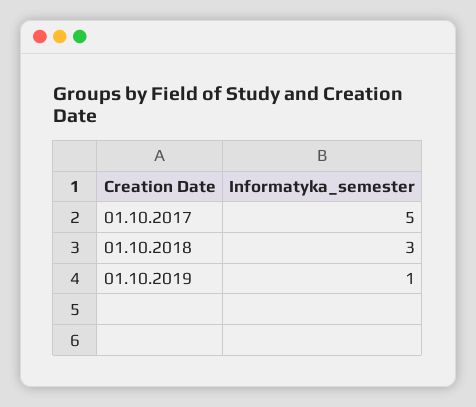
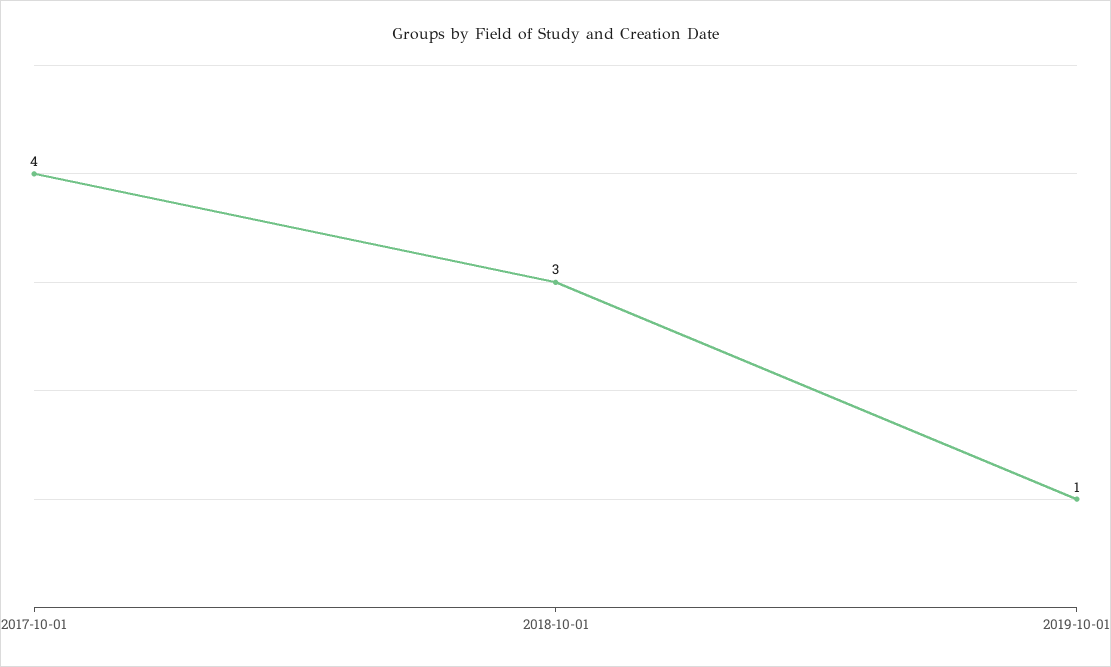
01.10.2017: 5 -> 4

